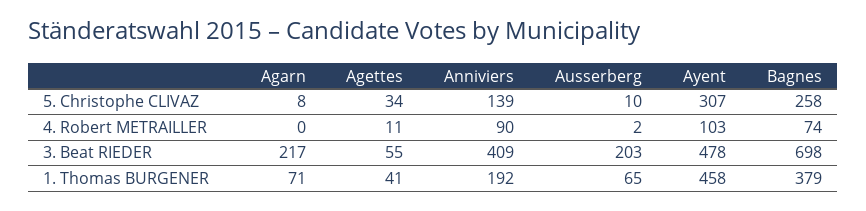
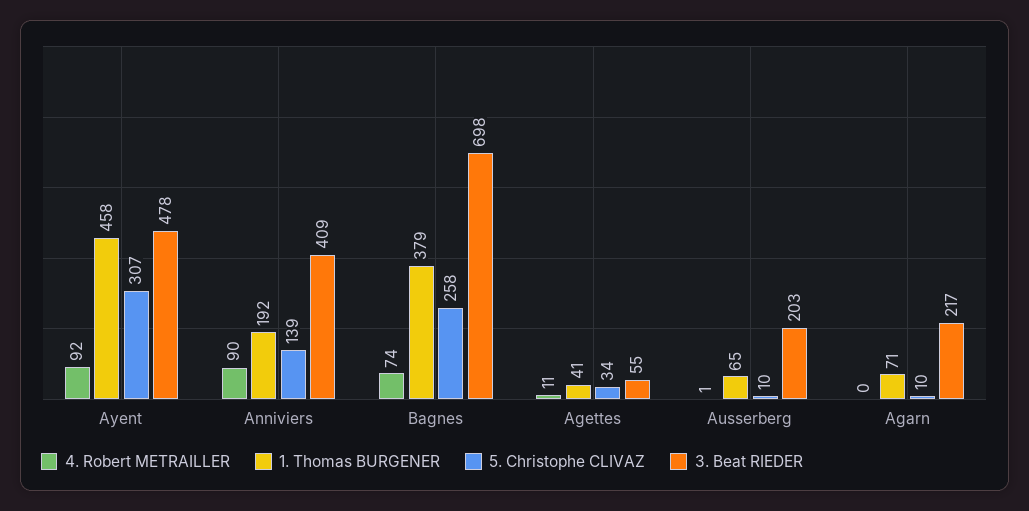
5. Christophe CLIVAZ, Agarn: 8 -> 10
4. Robert METRAILLER, Ausserberg: 2 -> 1
4. Robert METRAILLER, Ayent: 103 -> 92

